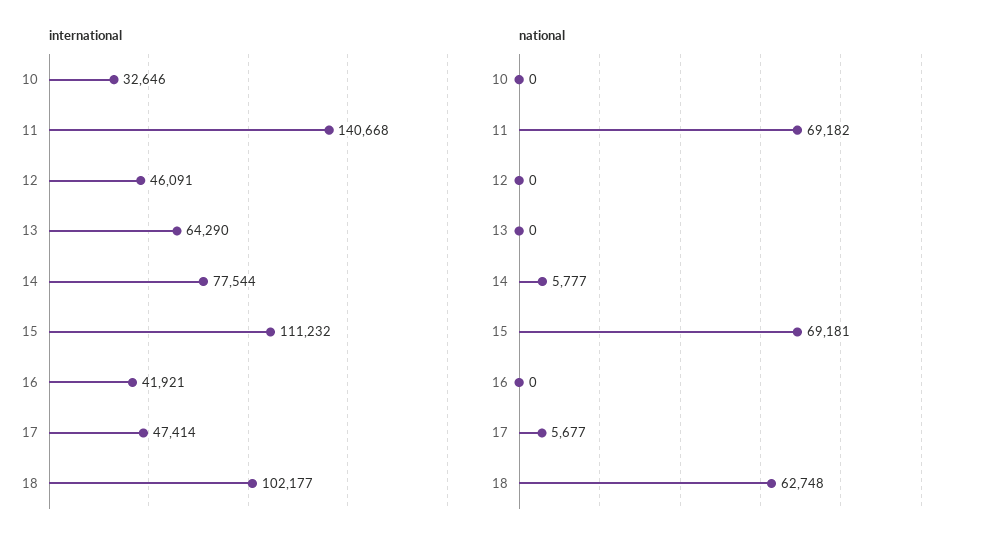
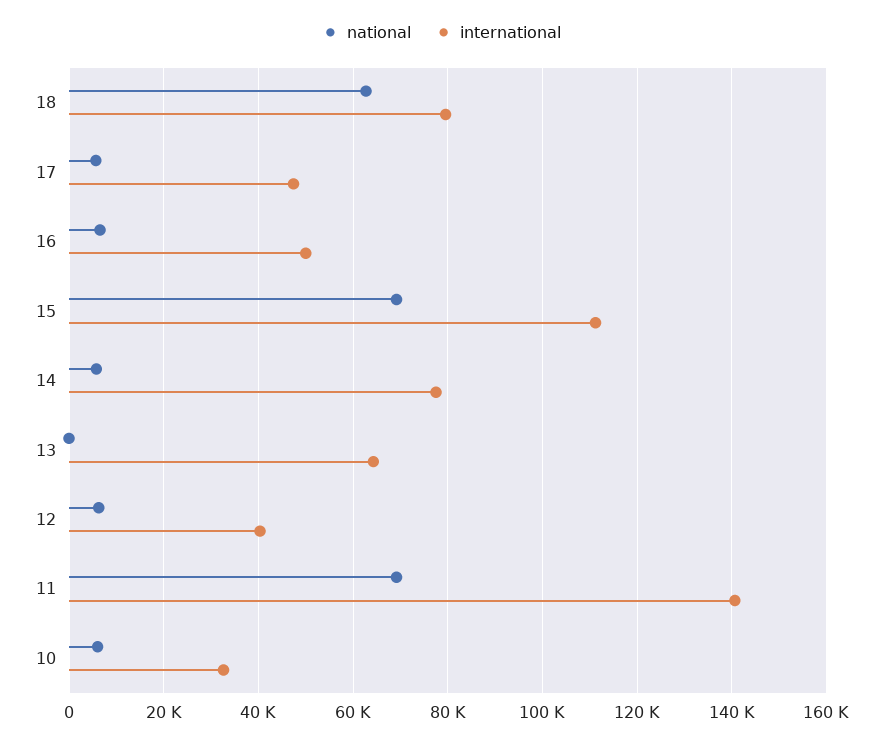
international, 12: 46091 -> 40000
international, 16: 41921 -> 50000
international, 18: 102177 -> 80000
national, 10: 0 -> 6000
national, 12: 0 -> 6000
national, 16: 0 -> 6000

